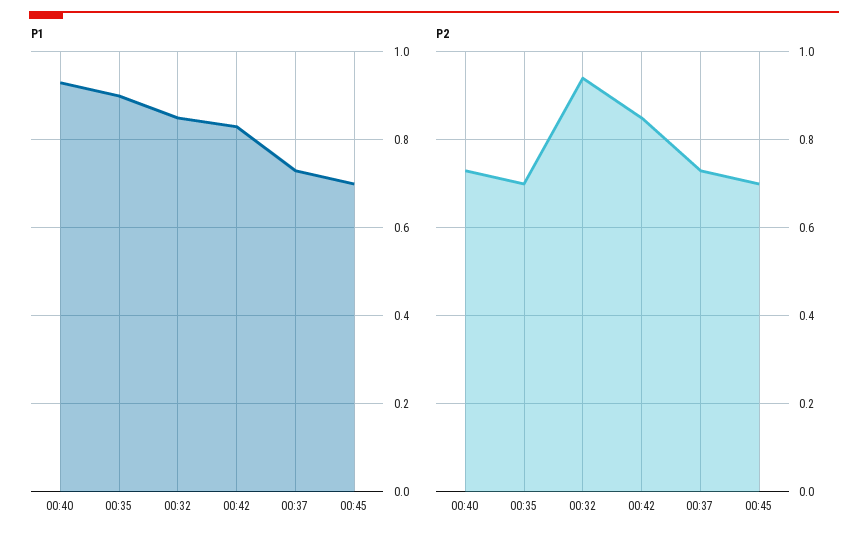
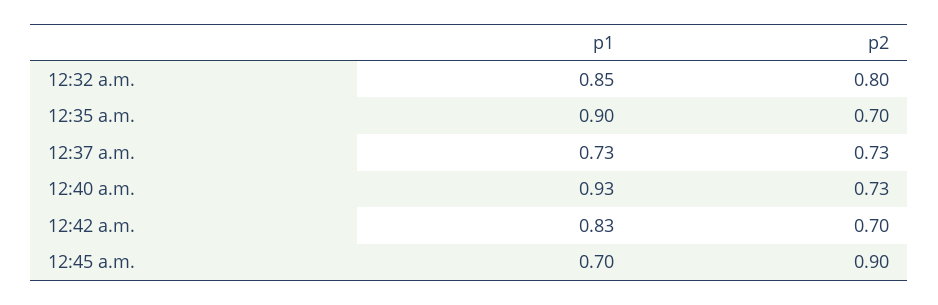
P2, 00:32: 0.95 -> 0.8
P2, 00:42: 0.85 -> 0.7
P2, 00:45: 0.7 -> 0.9

